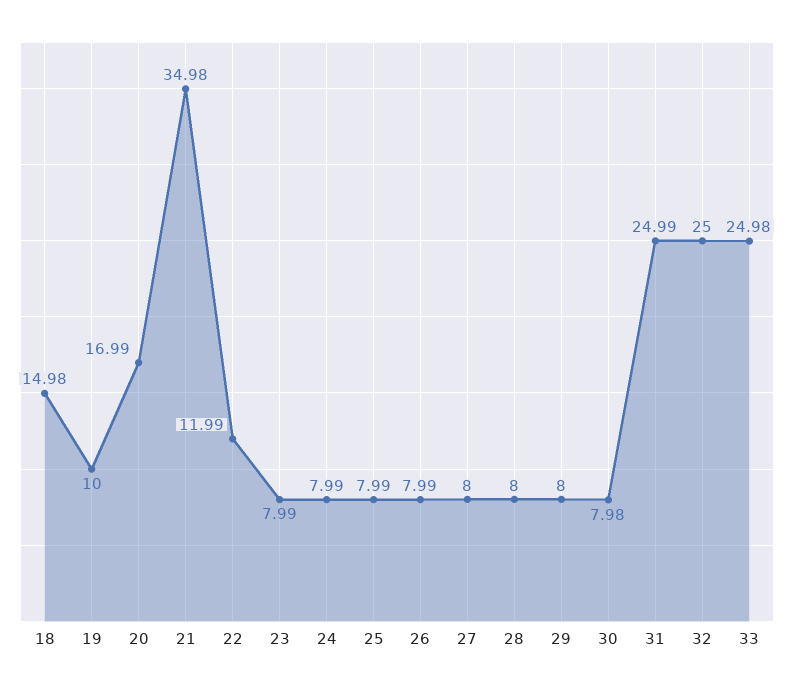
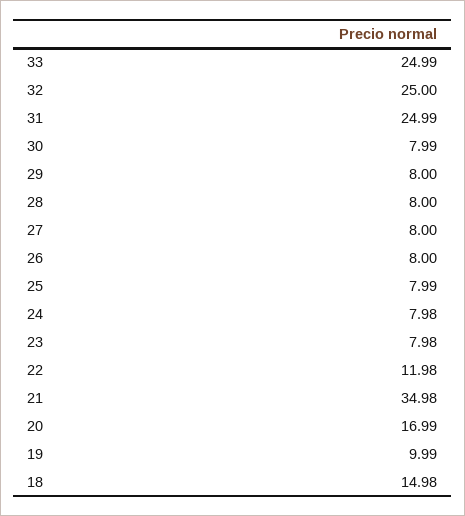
19: 10 -> 9.99
22: 11.99 -> 11.98
23: 7.99 -> 7.98
24: 7.99 -> 7.98
26: 7.99 -> 8
30: 7.98 -> 7.99
33: 24.98 -> 24.99

